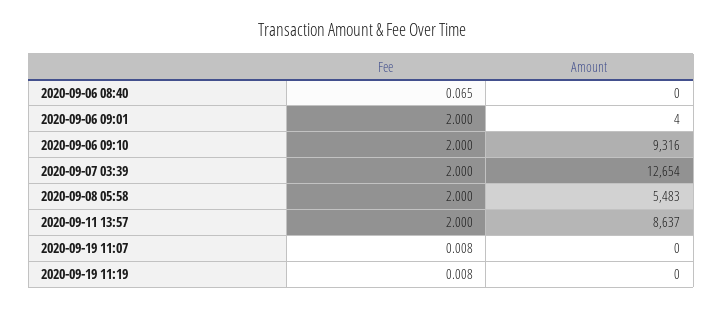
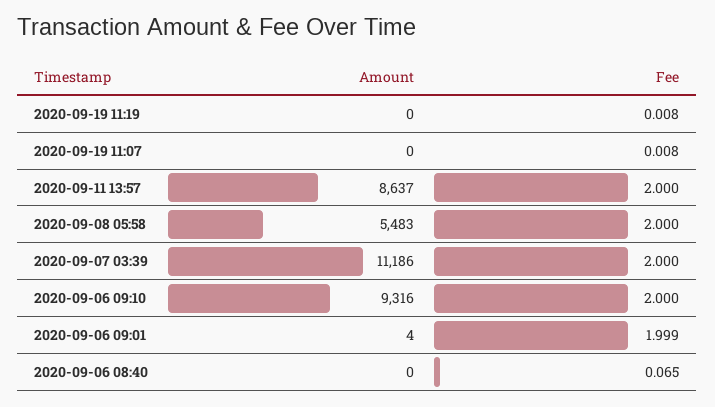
Fee, 2020-09-06 09:01: 2 -> 1.999
Amount, 2020-09-07 03:39: 12654 -> 11186

